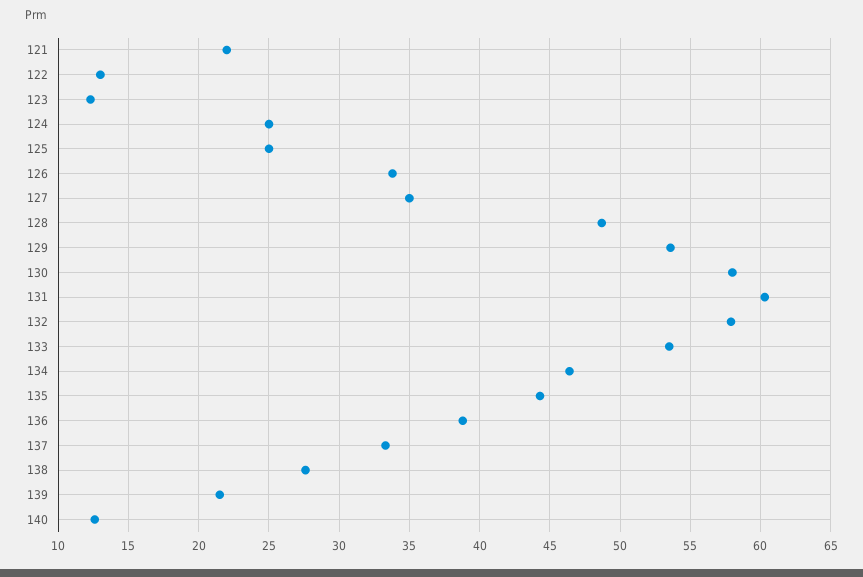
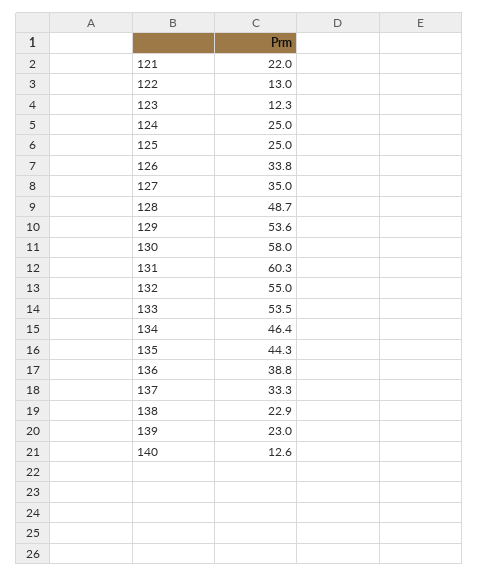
132: 58 -> 55
138: 27.5 -> 22.9
139: 21.5 -> 23

